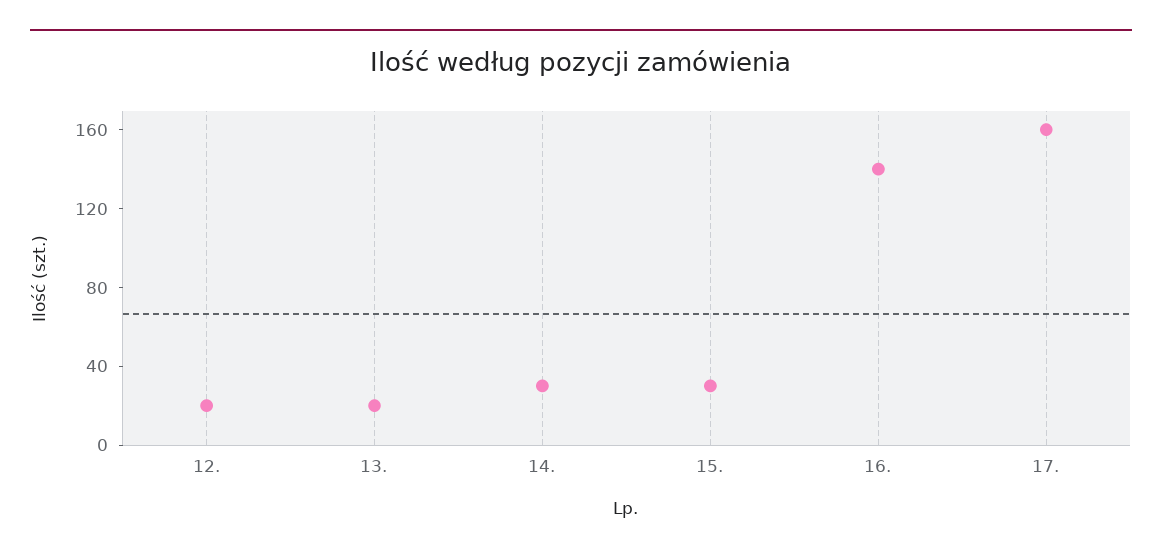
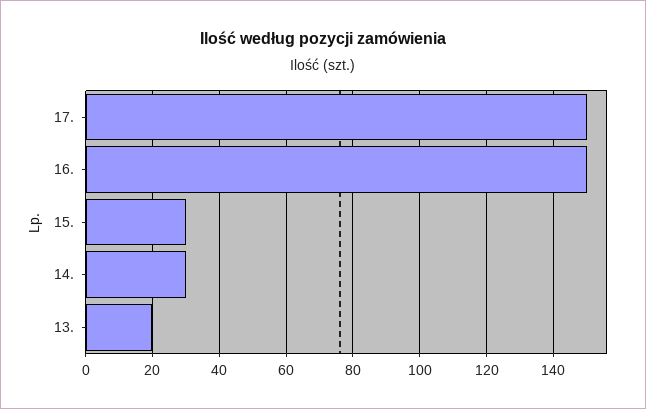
12.: 20 -> none
16.: 140 -> 150
17.: 160 -> 150

